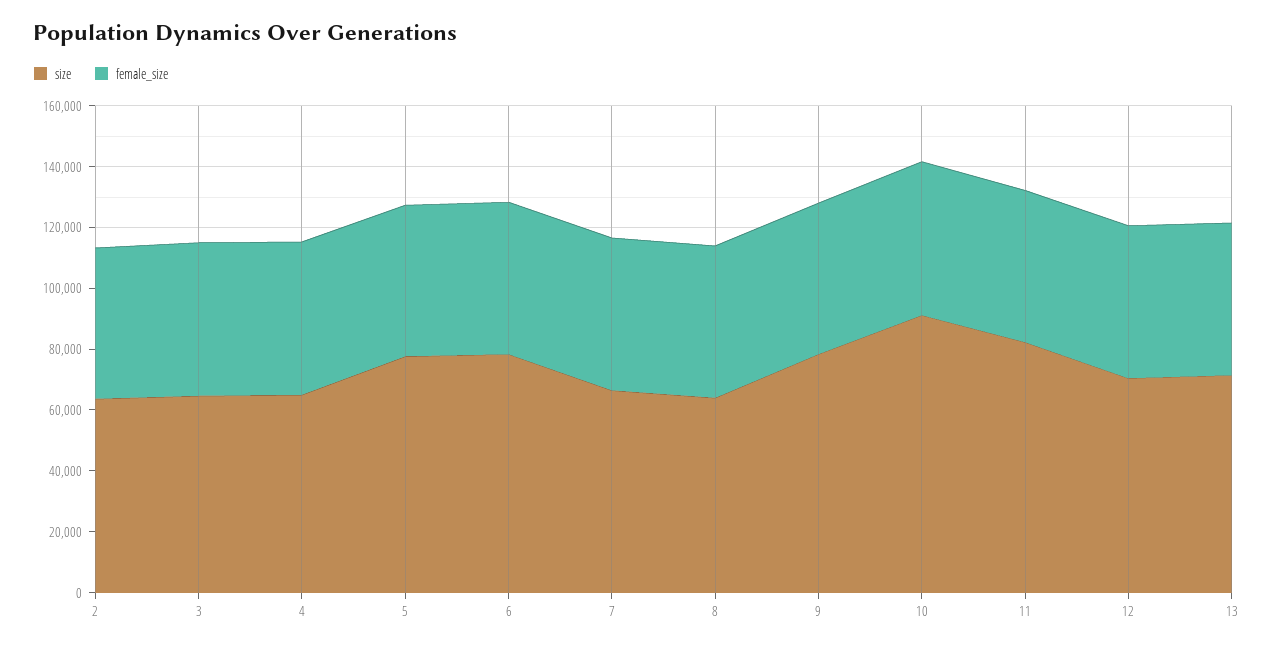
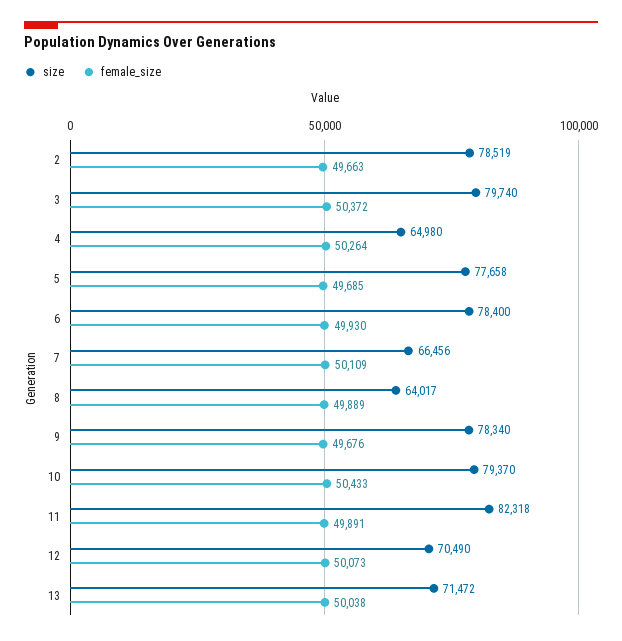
size, 2: 65000 -> 78519
size, 3: 65000 -> 79740
size, 10: 90000 -> 79370

